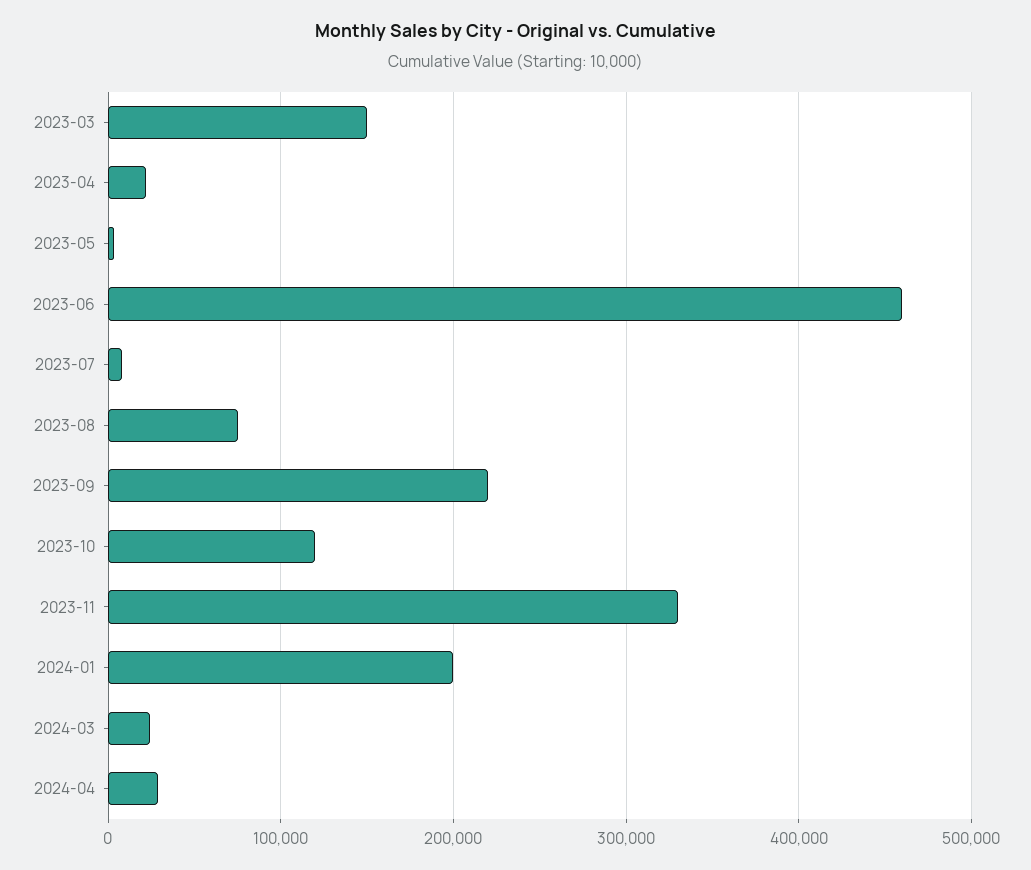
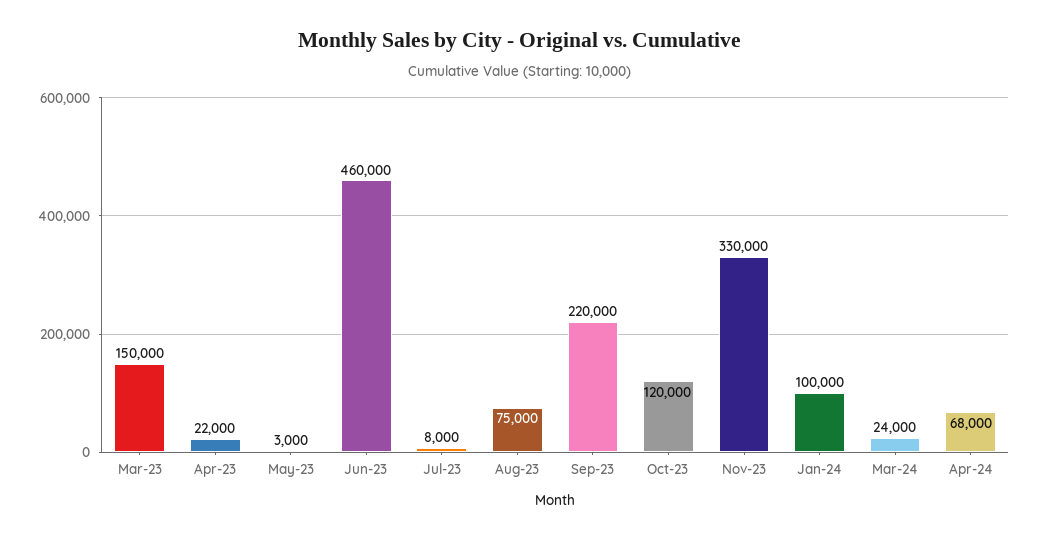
2024-01: 200000 -> 100000
2024-04: 30000 -> 68000

